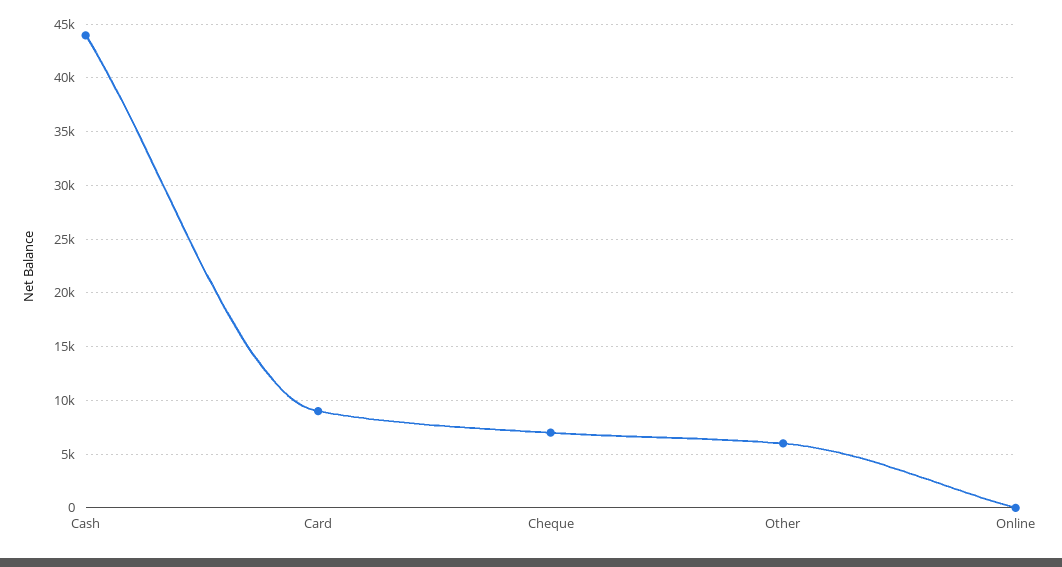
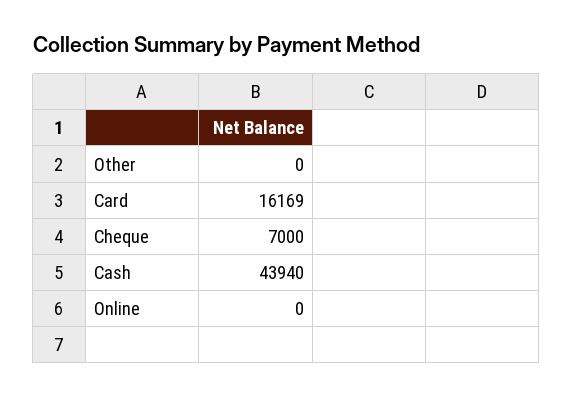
Card: 9000 -> 16169
Other: 6000 -> 0

